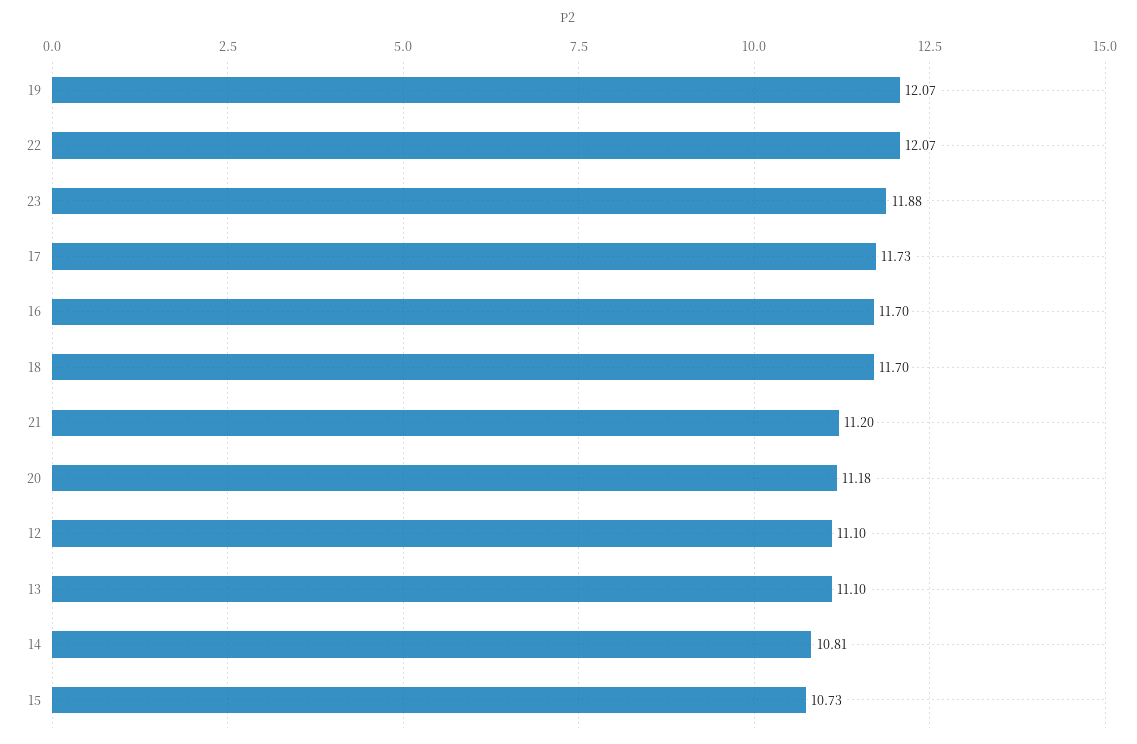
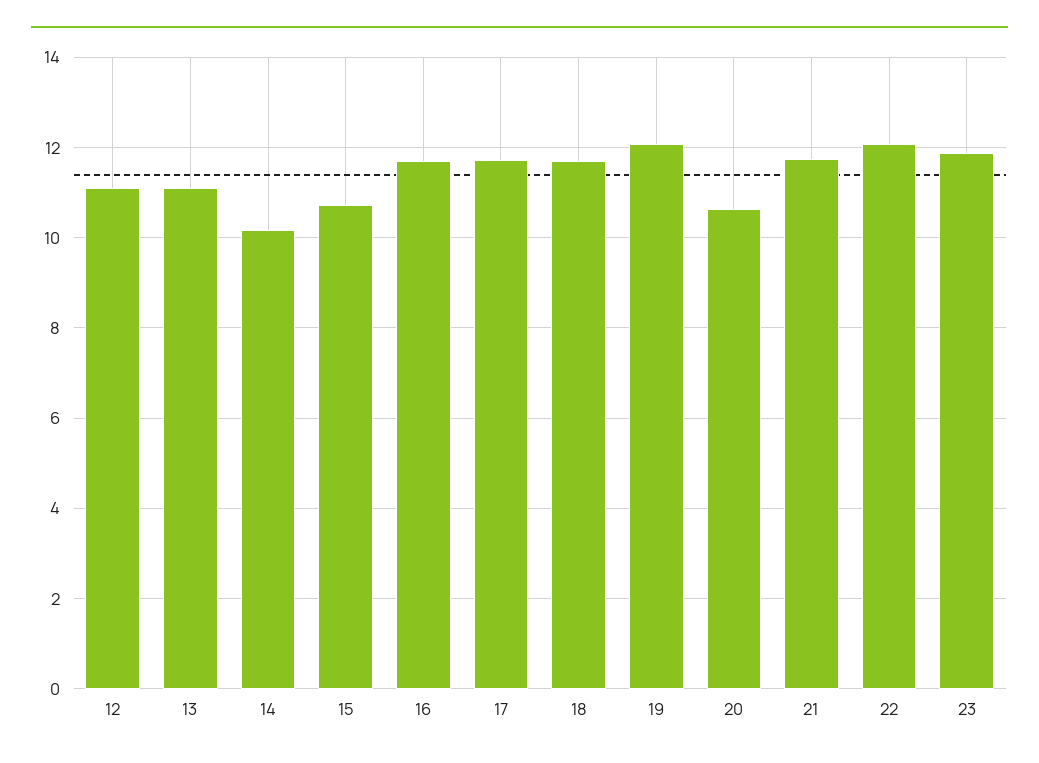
21: 11.2 -> 11.8
20: 11.18 -> 10.6
14: 10.81 -> 10.2

